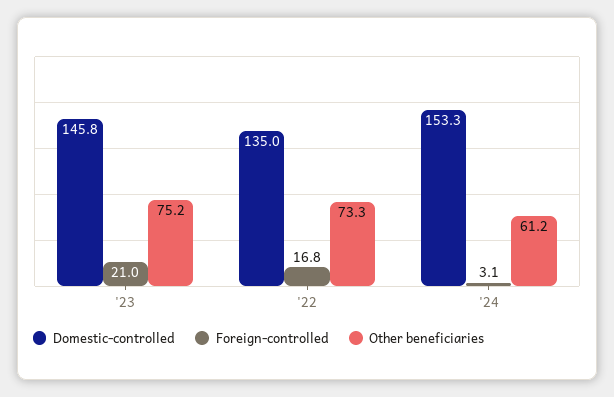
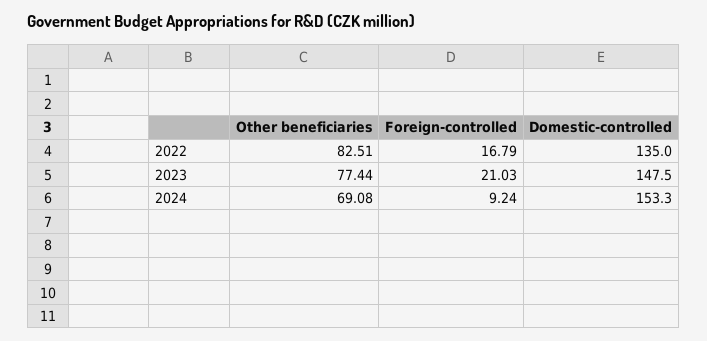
Domestic-controlled, '23: 145.8 -> 147.5
Other beneficiaries, '23: 75.2 -> 77.44
Other beneficiaries, '22: 73.3 -> 82.51
Foreign-controlled, '24: 3.1 -> 9.24
Other beneficiaries, '24: 61.2 -> 69.08

